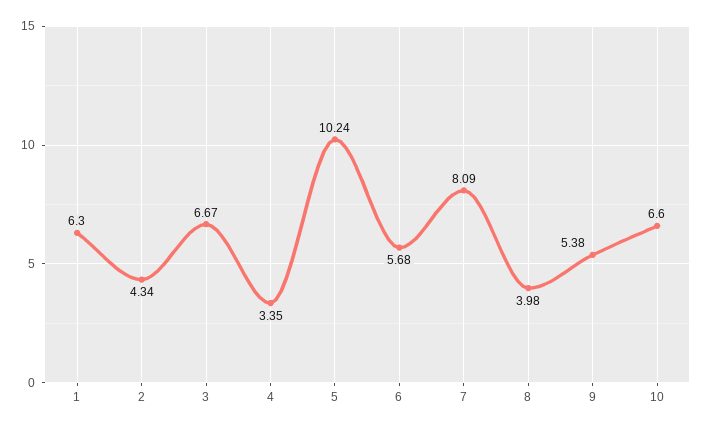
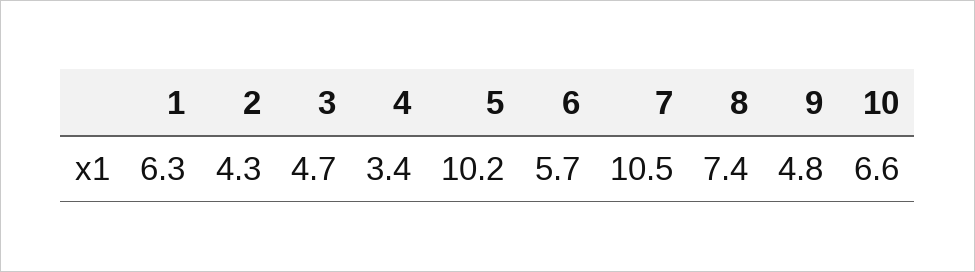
3: 6.67 -> 4.7
7: 8.09 -> 10.5
8: 3.98 -> 7.4
9: 5.38 -> 4.8

